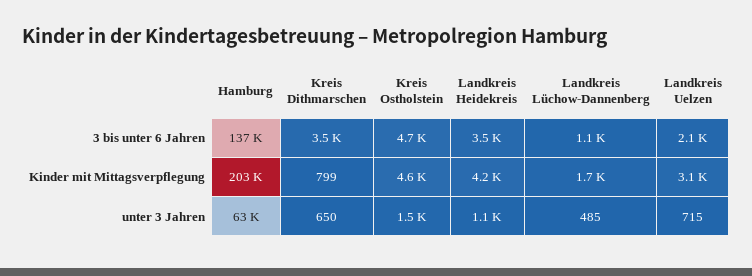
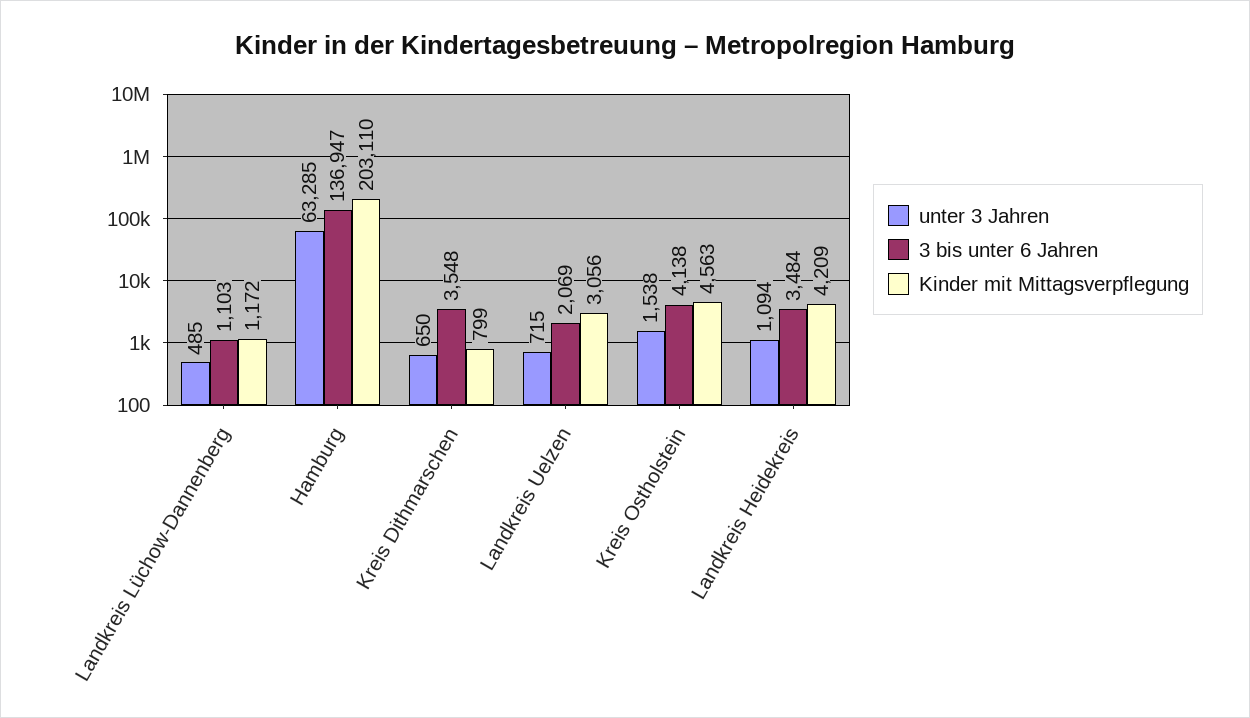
3 bis unter 6 Jahren, Kreis Ostholstein: 4700 -> 4138
Kinder mit Mittagsverpflegung, Landkreis Lüchow-Dannenberg: 1700 -> 1172

